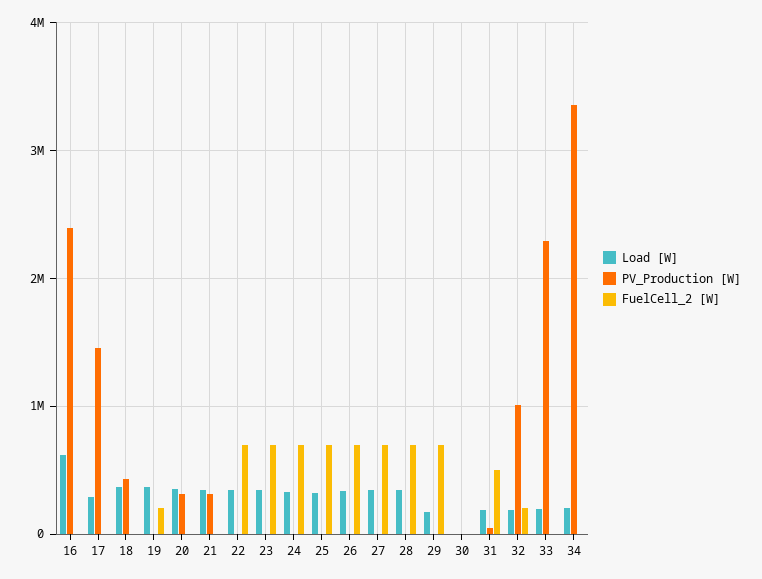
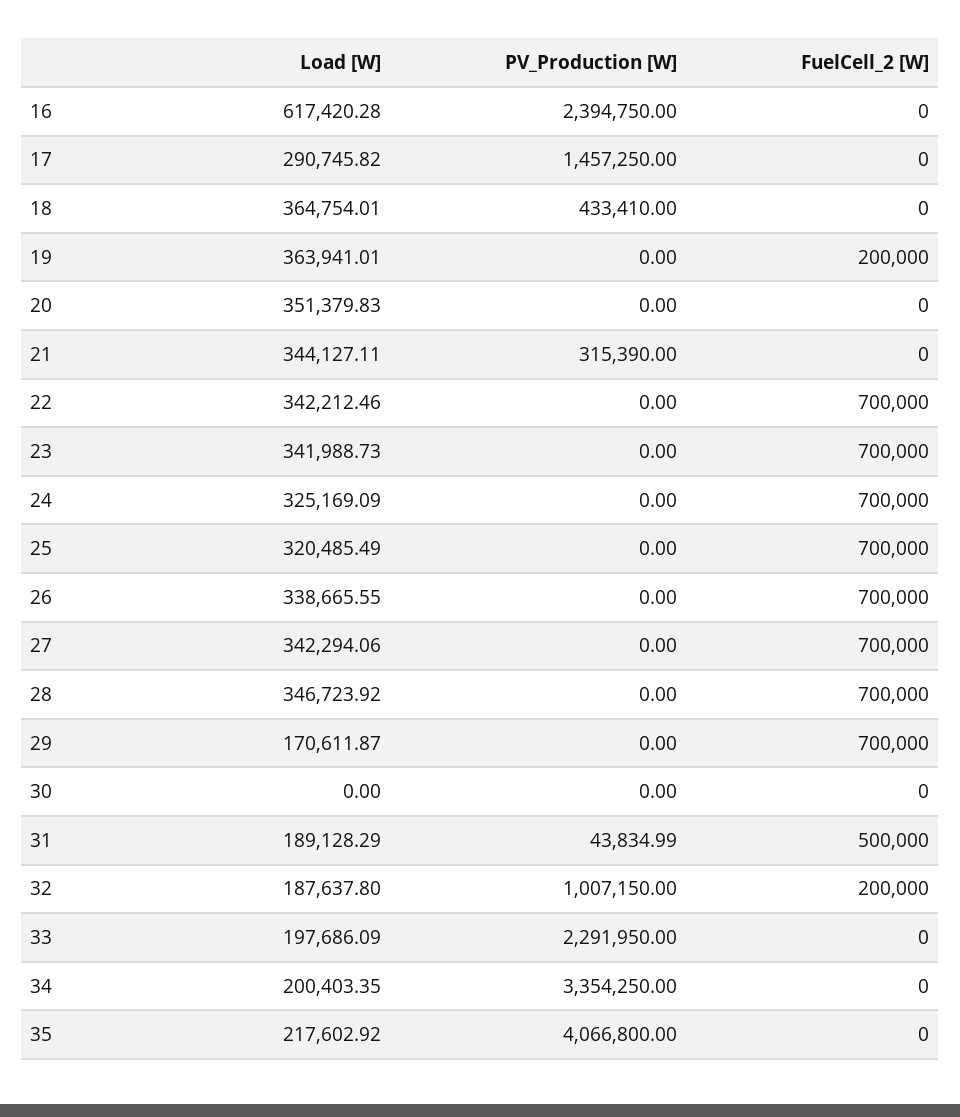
PV_Production [W], 20: 300000 -> 0
Load [W], 35: none -> 217602.92
PV_Production [W], 35: none -> 4066800
FuelCell_2 [W], 35: none -> 0

